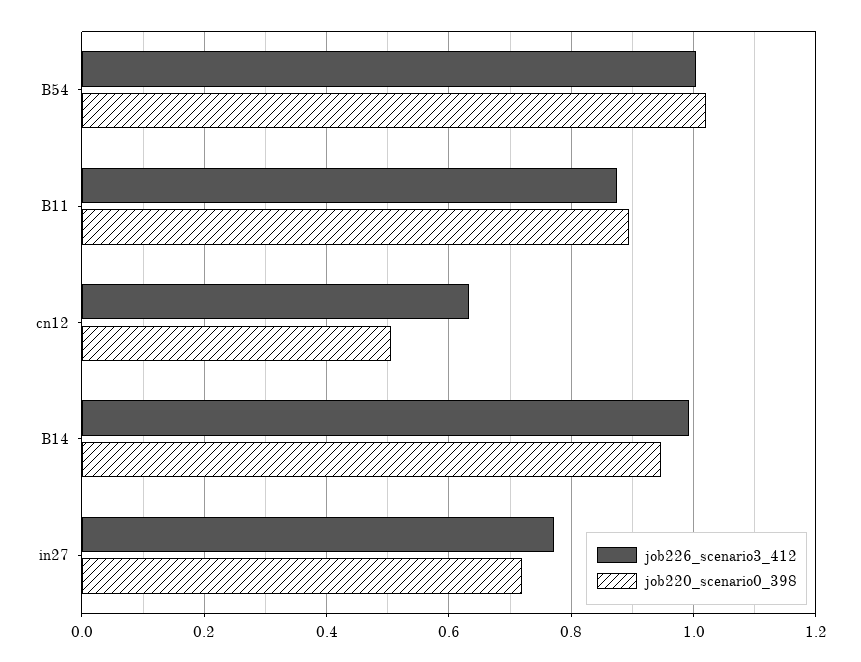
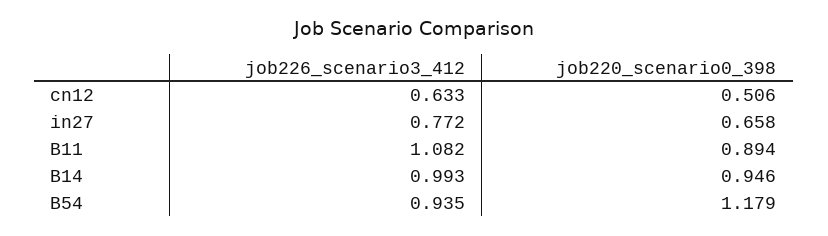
job226_scenario3_412, B54: 1 -> 0.935
job220_scenario0_398, B54: 1.02 -> 1.179
job226_scenario3_412, B11: 0.88 -> 1.082
job220_scenario0_398, in27: 0.72 -> 0.658

